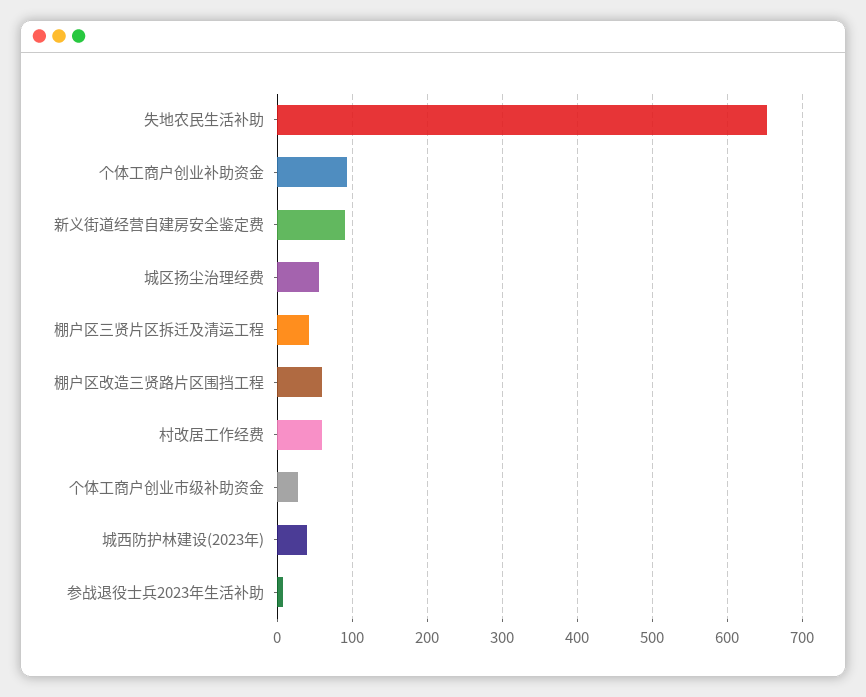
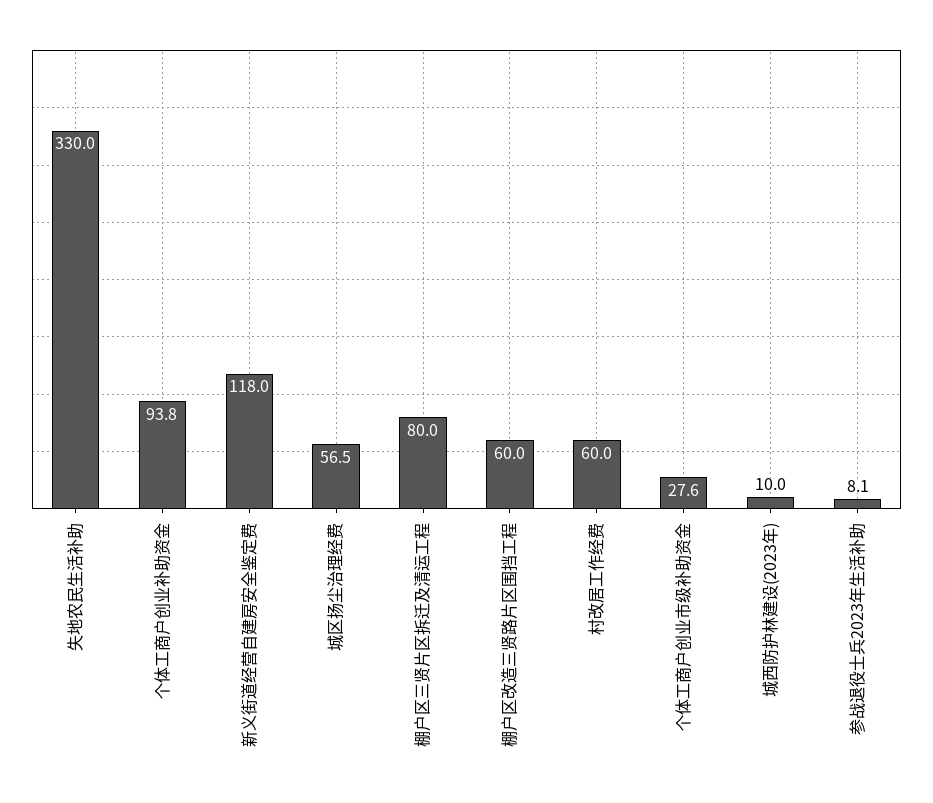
失地农民生活补助: 650 -> 330
新义街道经营自建房安全鉴定费: 90 -> 118
棚户区三贤片区拆迁及清运工程: 40 -> 80
城西防护林建设(2023年): 40 -> 10

